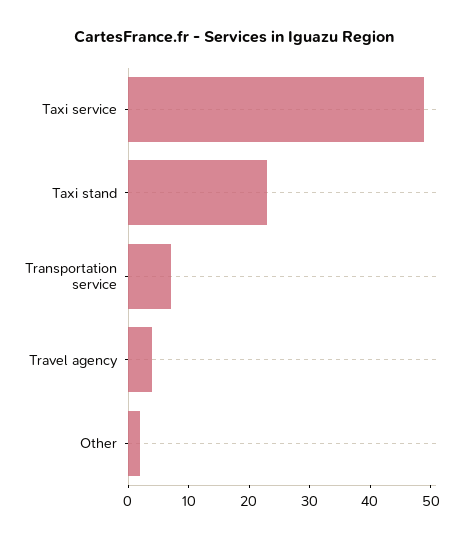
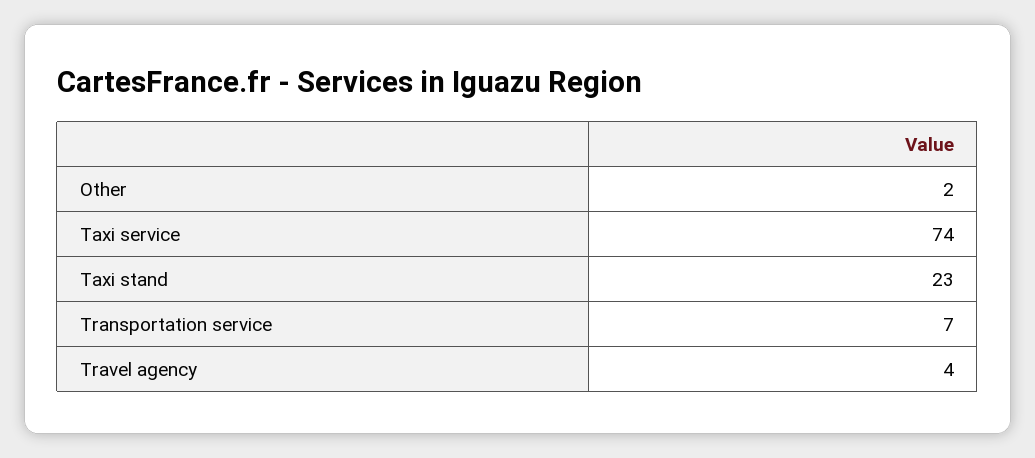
Taxi service: 50 -> 74

